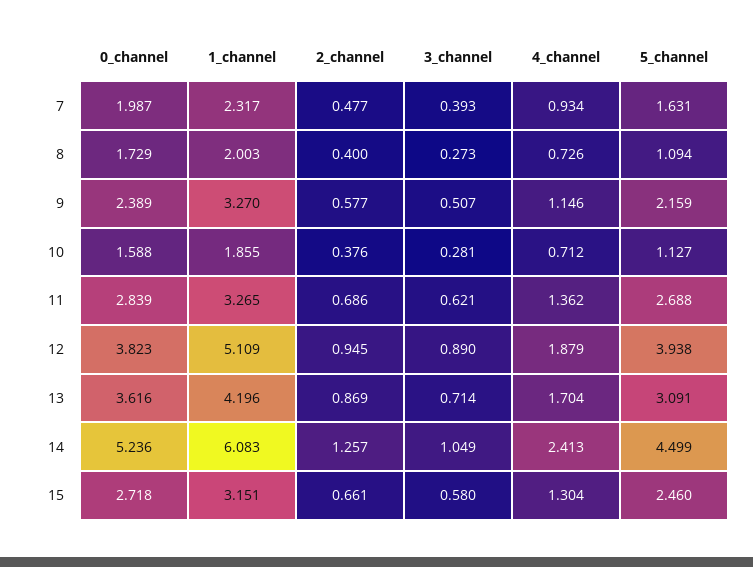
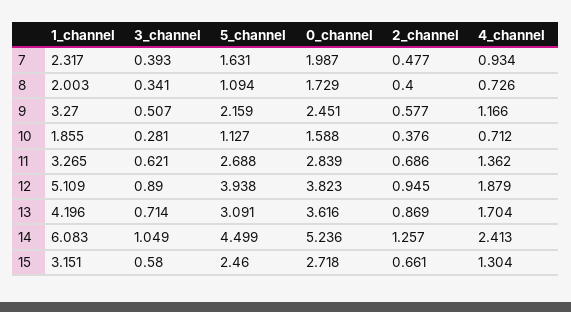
3_channel, 8: 0.273 -> 0.341
0_channel, 9: 2.389 -> 2.451
4_channel, 9: 1.146 -> 1.166

